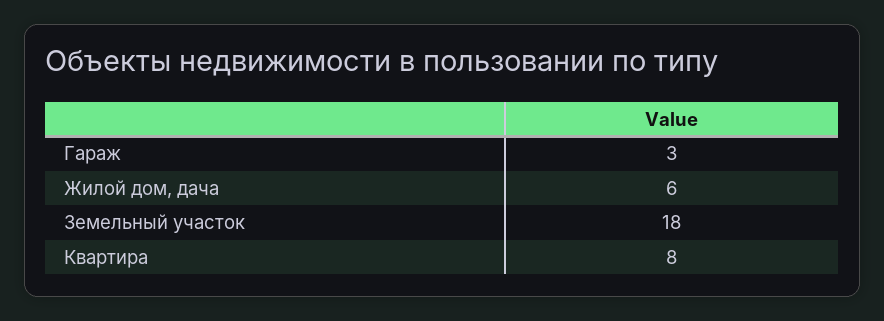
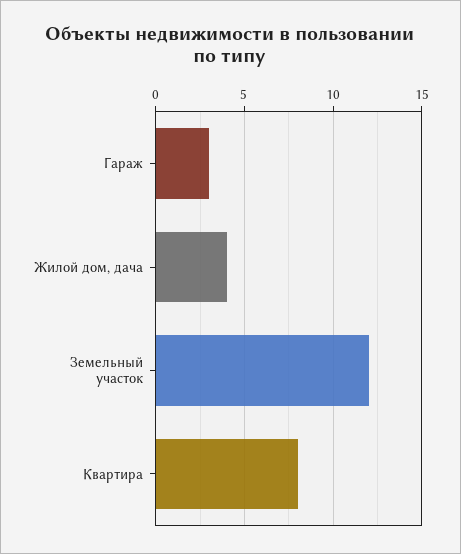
Жилой дом, дача: 6 -> 4
Земельный участок: 18 -> 12

